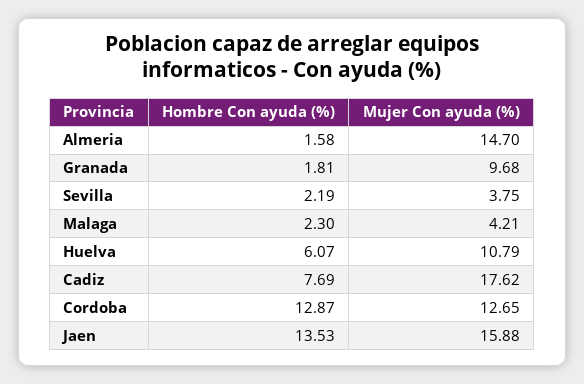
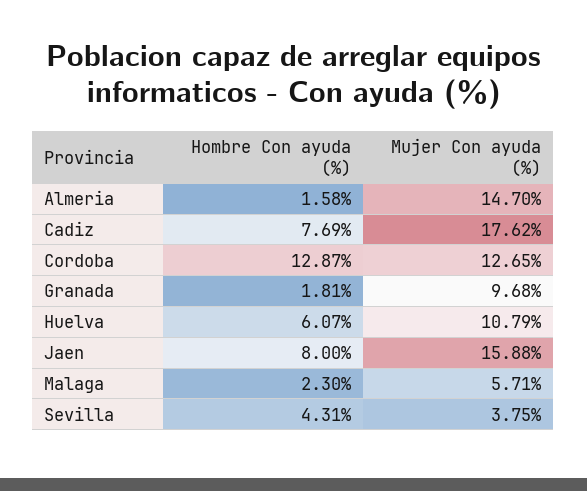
Hombre Con ayuda (%), Sevilla: 2.19 -> 4.31
Mujer Con ayuda (%), Malaga: 4.21 -> 5.71
Hombre Con ayuda (%), Jaen: 13.53 -> 8

